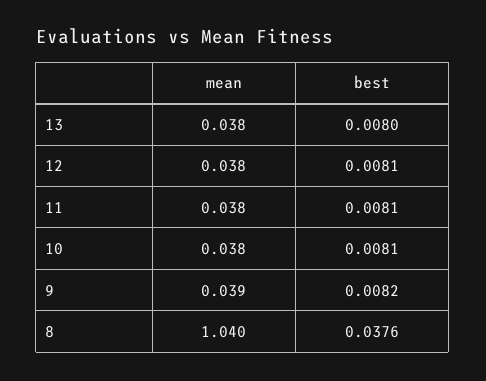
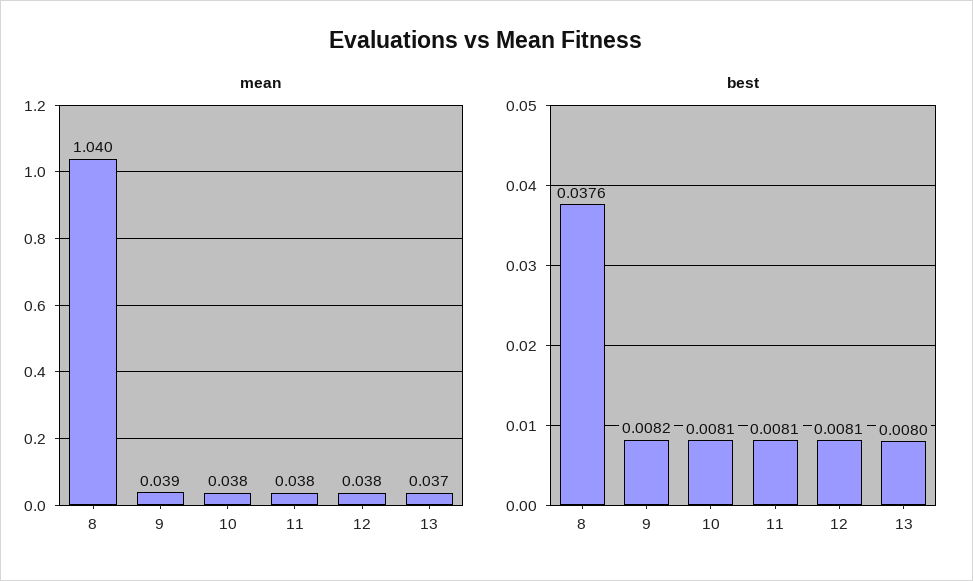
mean, 13: 0.038 -> 0.037

